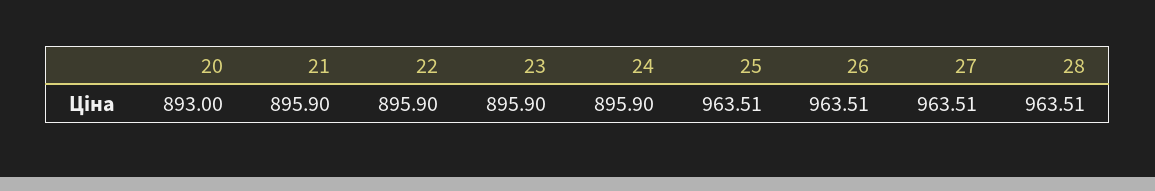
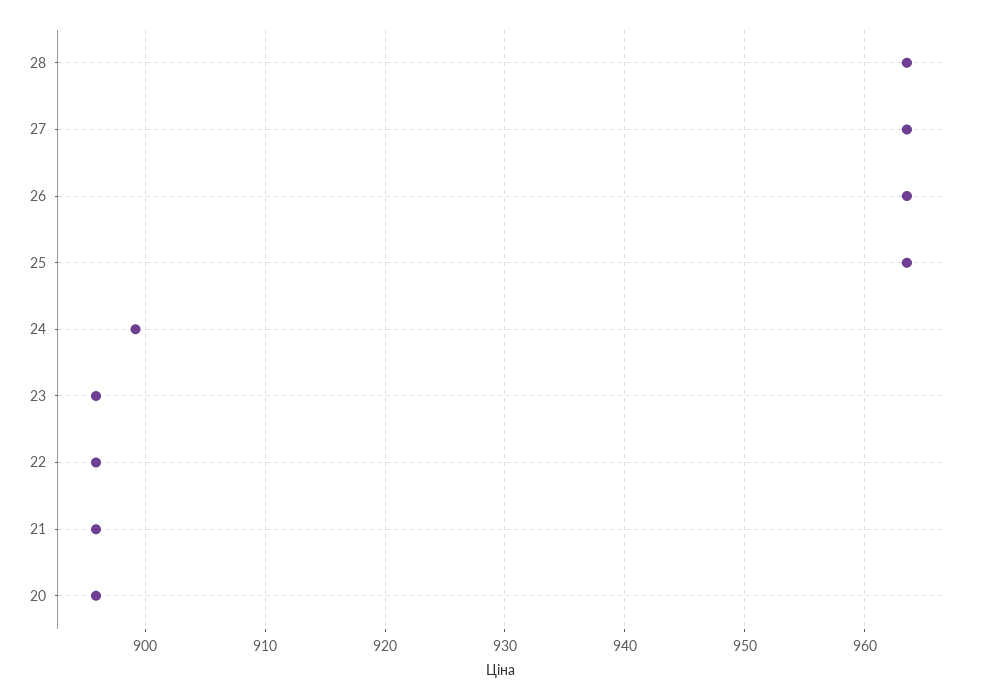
20: 893 -> 896
24: 895.9 -> 899

